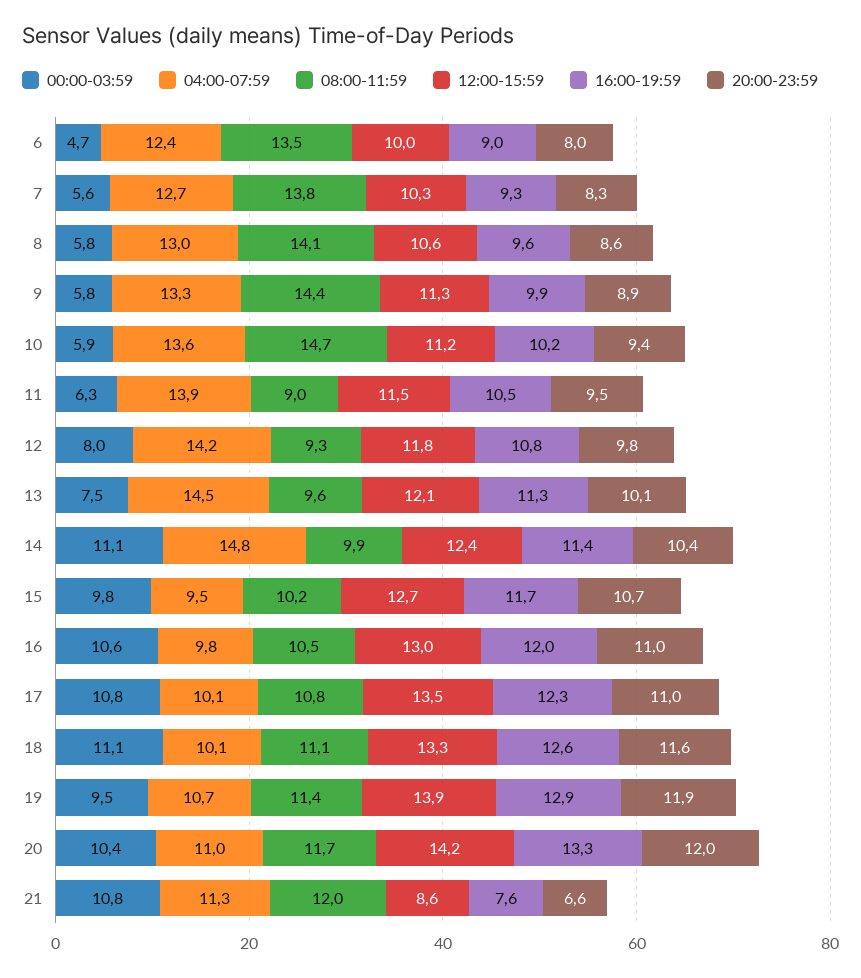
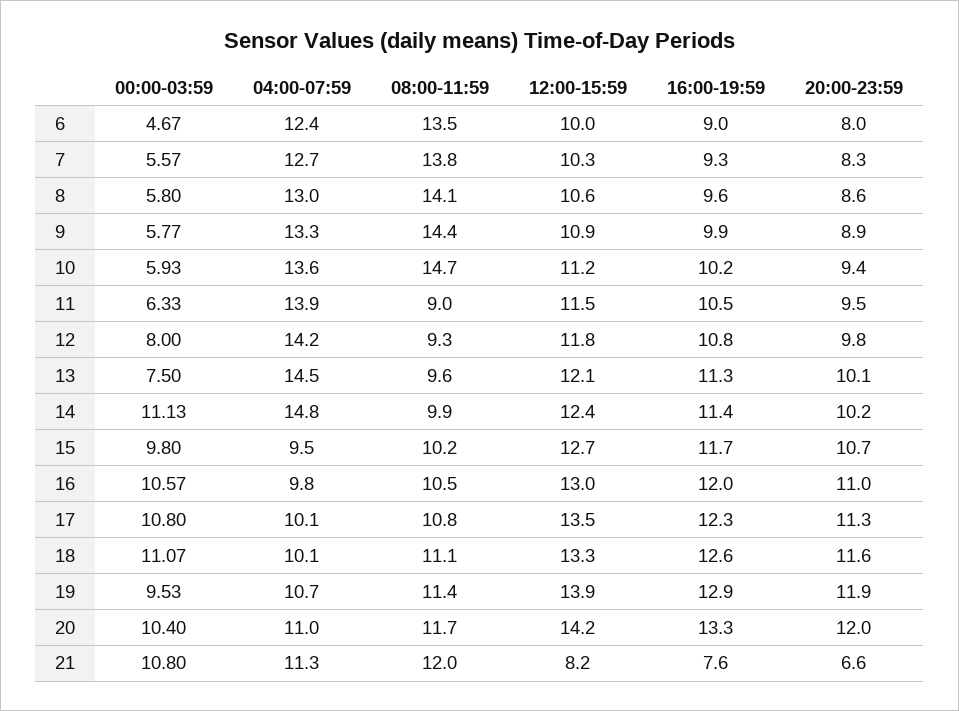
12:00-15:59, 9: 11.3 -> 10.9
20:00-23:59, 14: 10.4 -> 10.2
20:00-23:59, 17: 11 -> 11.3
12:00-15:59, 21: 8.6 -> 8.2

